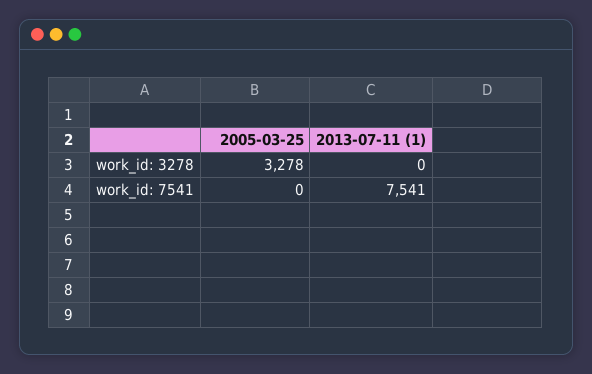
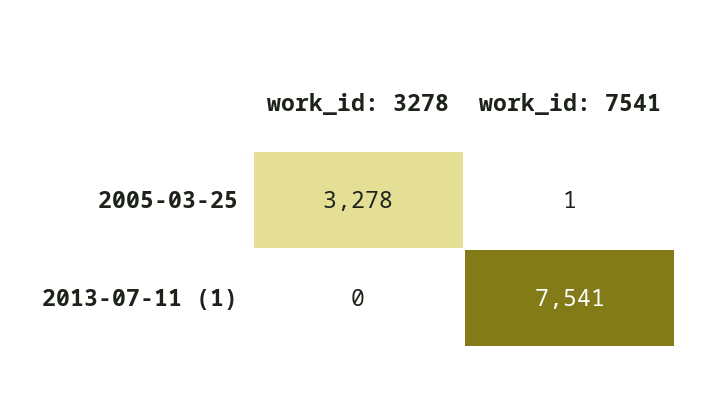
2005-03-25, work_id: 7541: 0 -> 1

